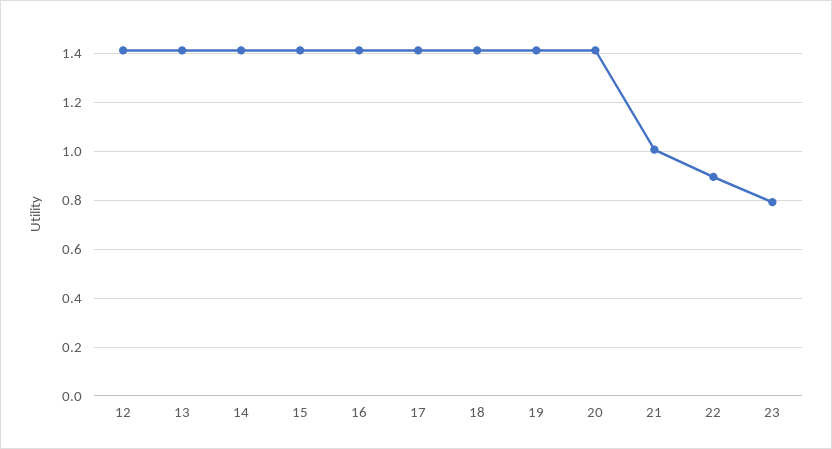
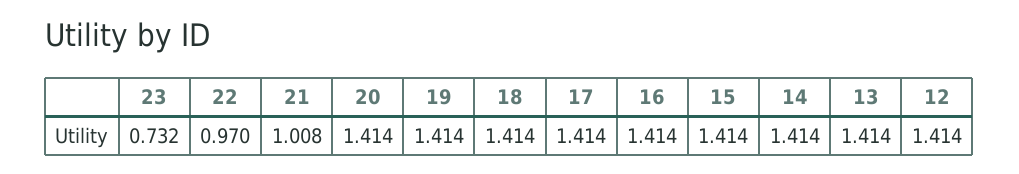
22: 0.9 -> 0.97
23: 0.8 -> 0.732

